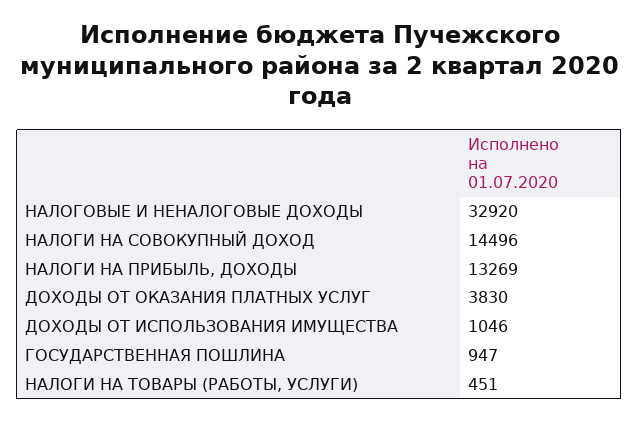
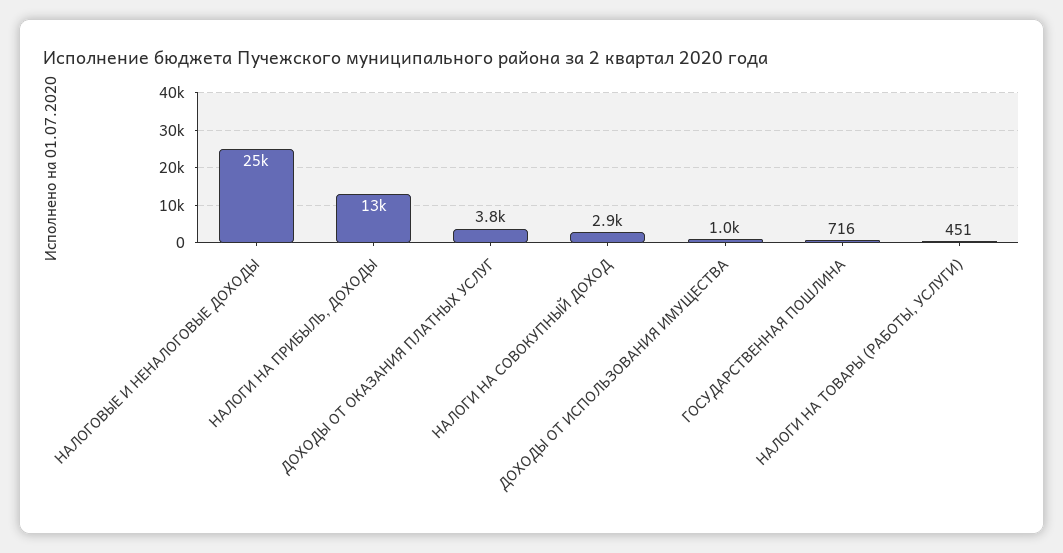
НАЛОГОВЫЕ И НЕНАЛОГОВЫЕ ДОХОДЫ: 32920 -> 25000
НАЛОГИ НА СОВОКУПНЫЙ ДОХОД: 14496 -> 2900
ГОСУДАРСТВЕННАЯ ПОШЛИНА: 947 -> 716

